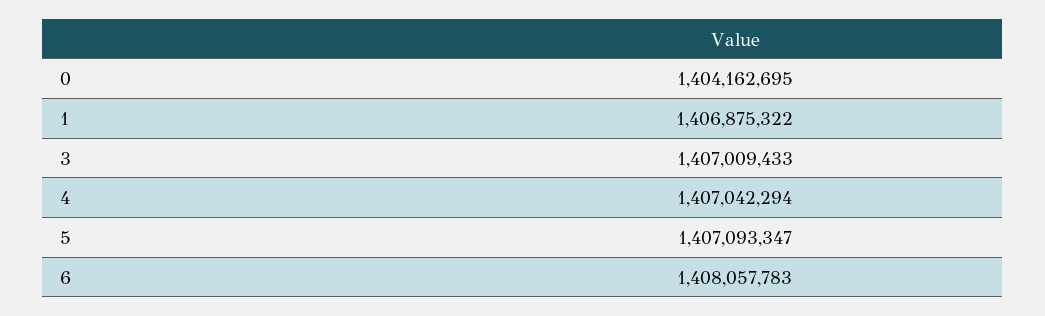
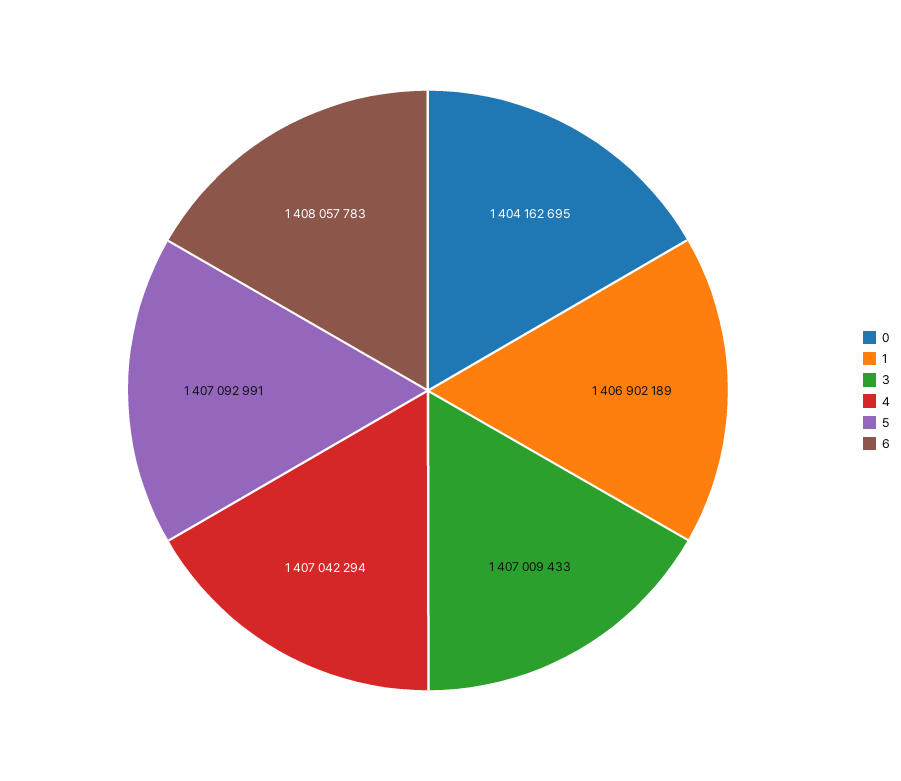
1: 1406875322 -> 1406902189
5: 1407093347 -> 1407092991

